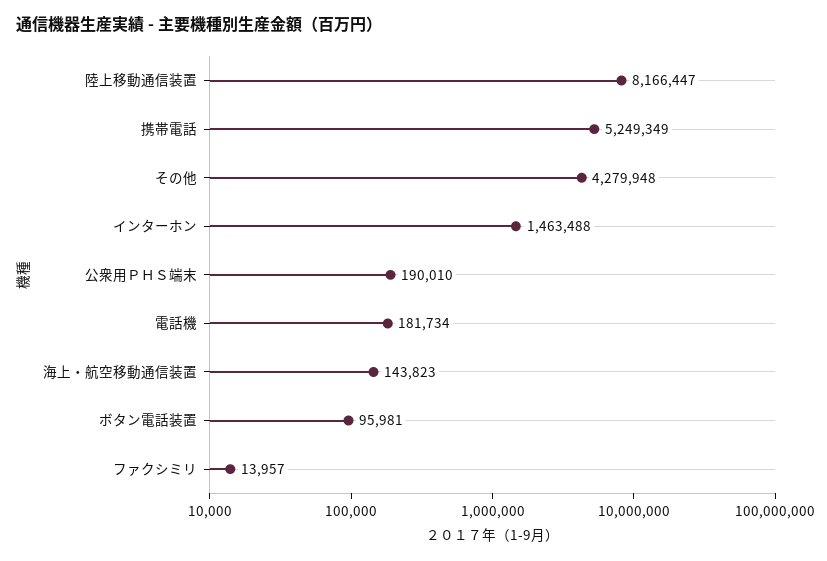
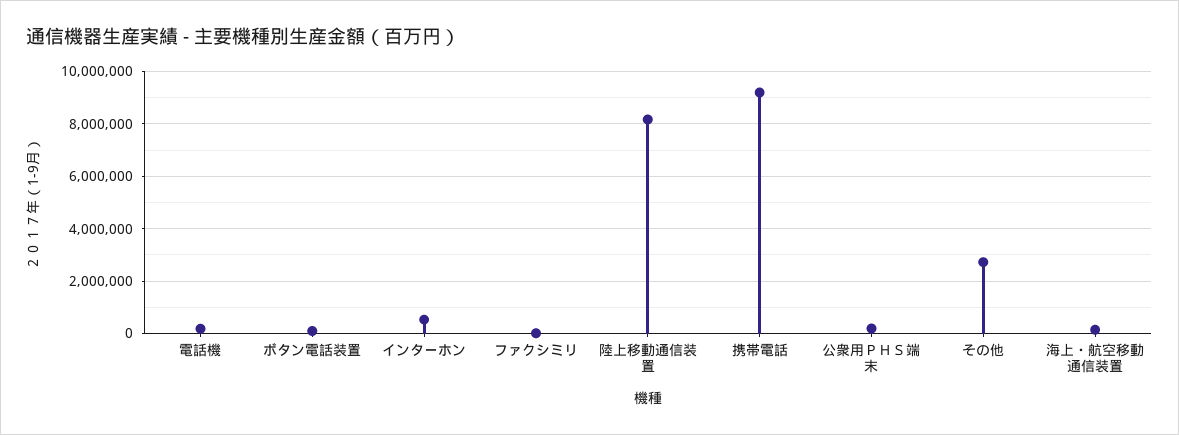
携帯電話: 5249349 -> 9250000
その他: 4279948 -> 2750000
インターホン: 1463488 -> 500000

